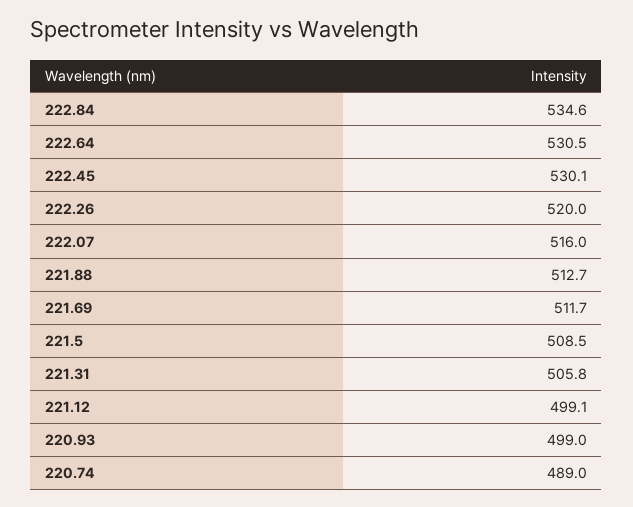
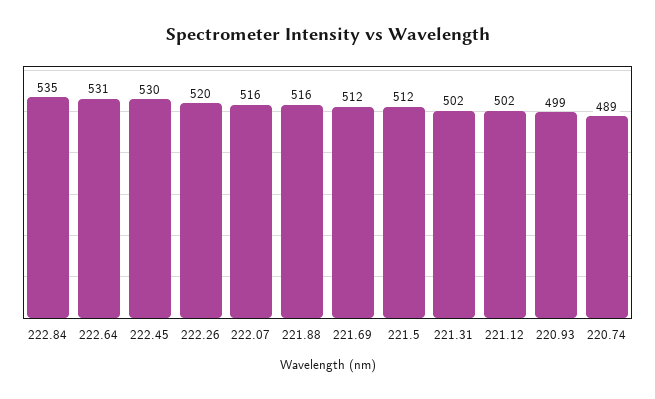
221.88: 512.7 -> 516
221.5: 508.5 -> 512
221.31: 505.8 -> 502
221.12: 499.1 -> 502

